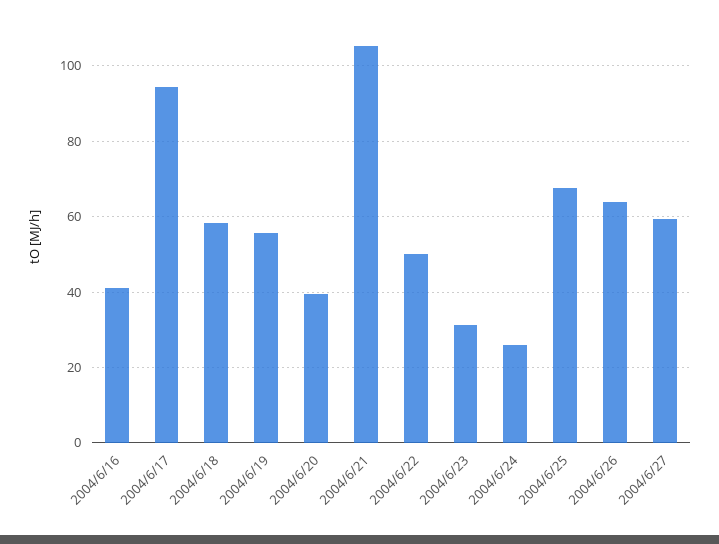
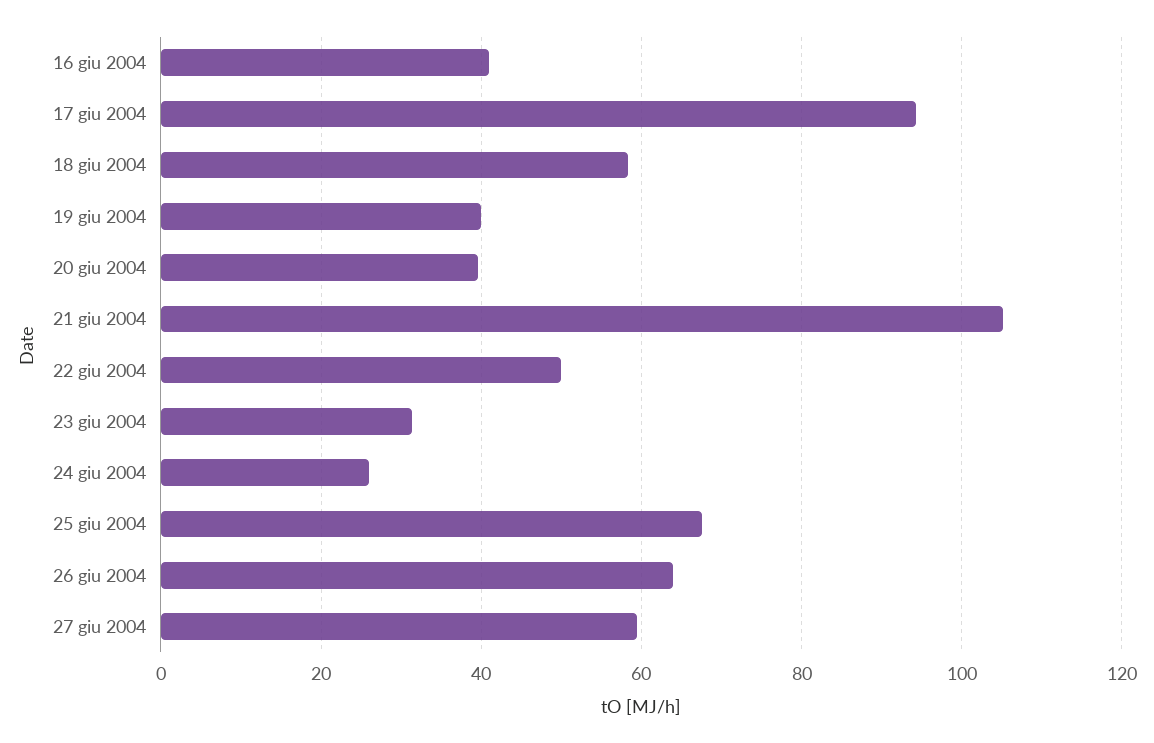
2004/6/19: 56 -> 40

